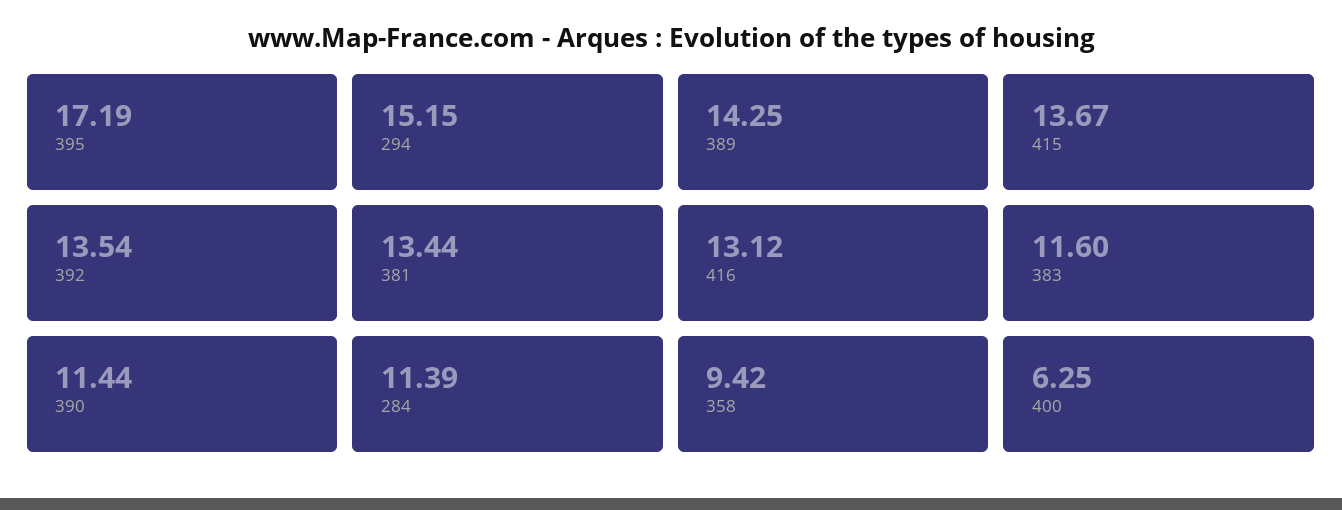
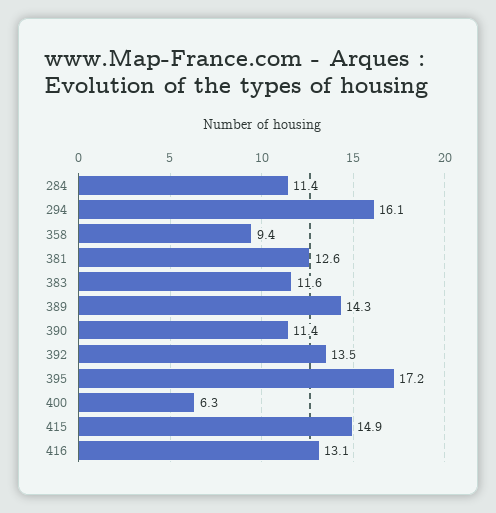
294: 15.15 -> 16.1
415: 13.67 -> 14.9
381: 13.44 -> 12.6

